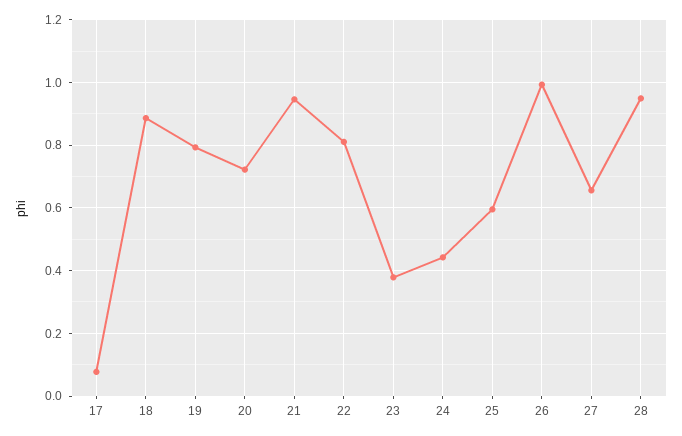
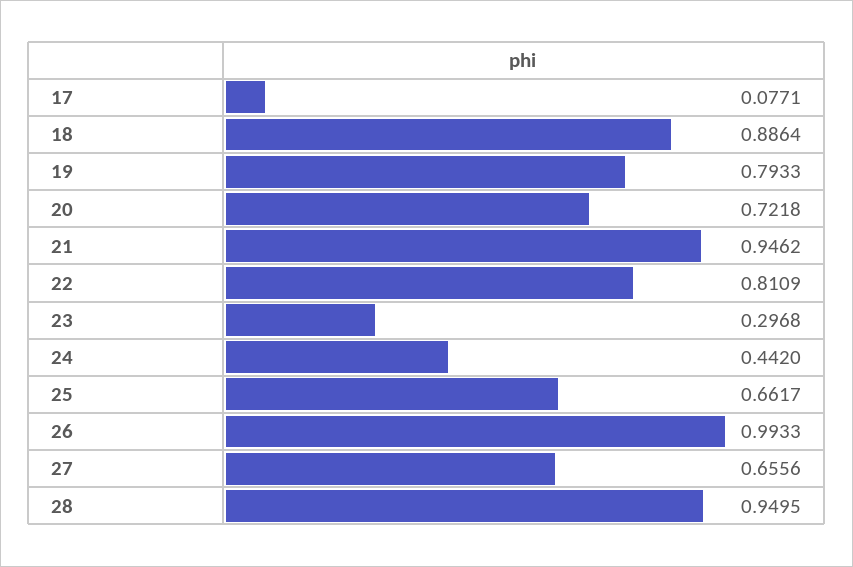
23: 0.38 -> 0.2968
25: 0.6 -> 0.6617

